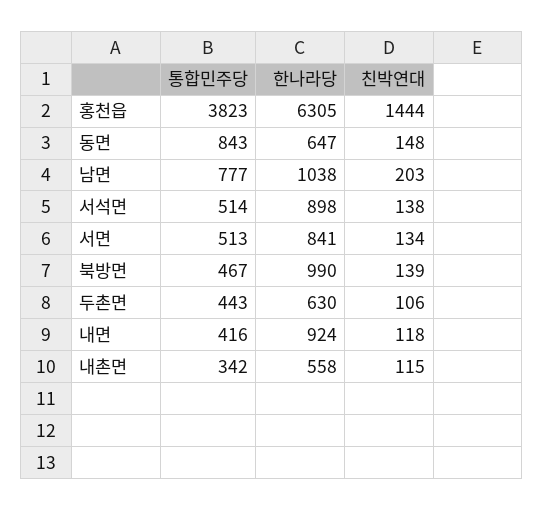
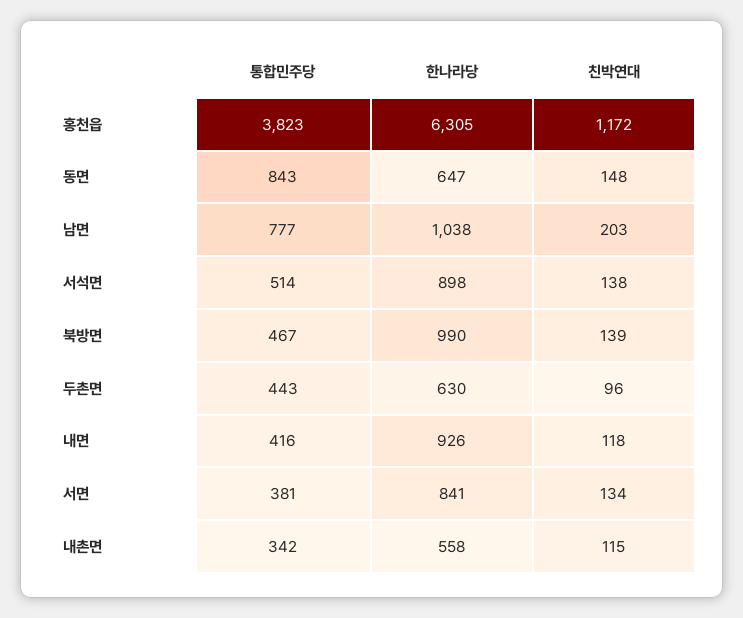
친박연대, 홍천읍: 1444 -> 1172
통합민주당, 서면: 513 -> 381
친박연대, 두촌면: 106 -> 96
한나라당, 내면: 924 -> 926

